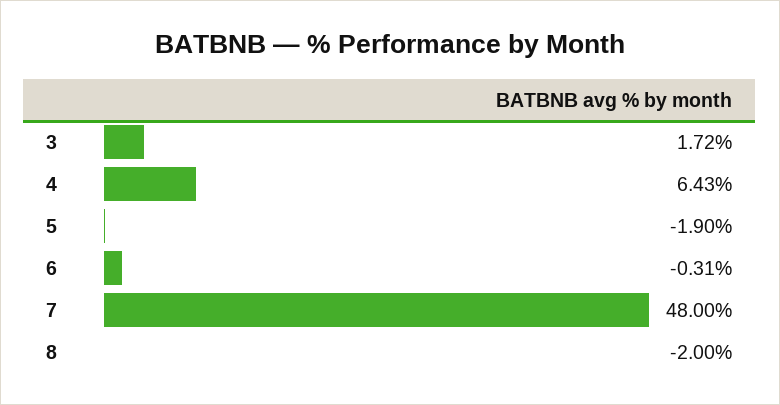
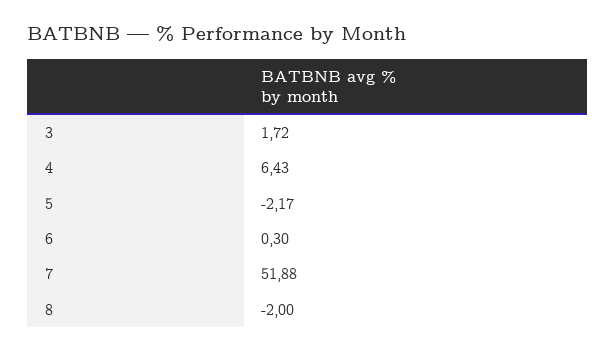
5: -1.9 -> -2.17
6: -0.31 -> 0.3
7: 48 -> 51.88

